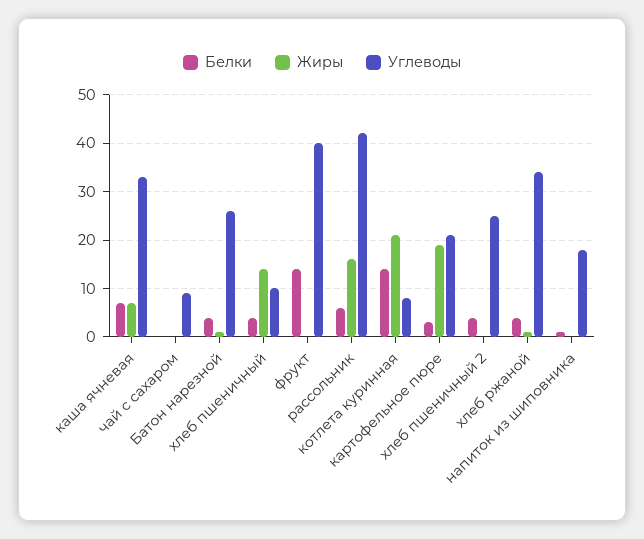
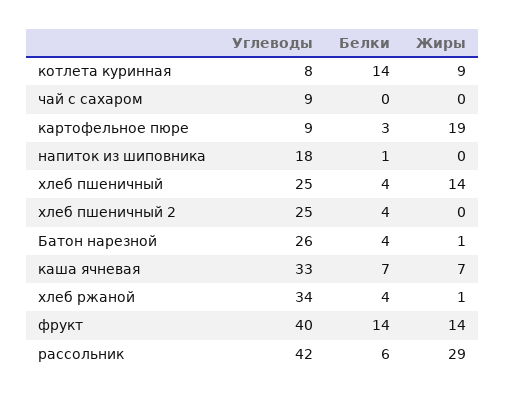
Углеводы, хлеб пшеничный: 10 -> 25
Жиры, фрукт: 0 -> 14
Жиры, рассольник: 15 -> 29
Жиры, котлета куринная: 20 -> 9
Углеводы, картофельное пюре: 20 -> 9

